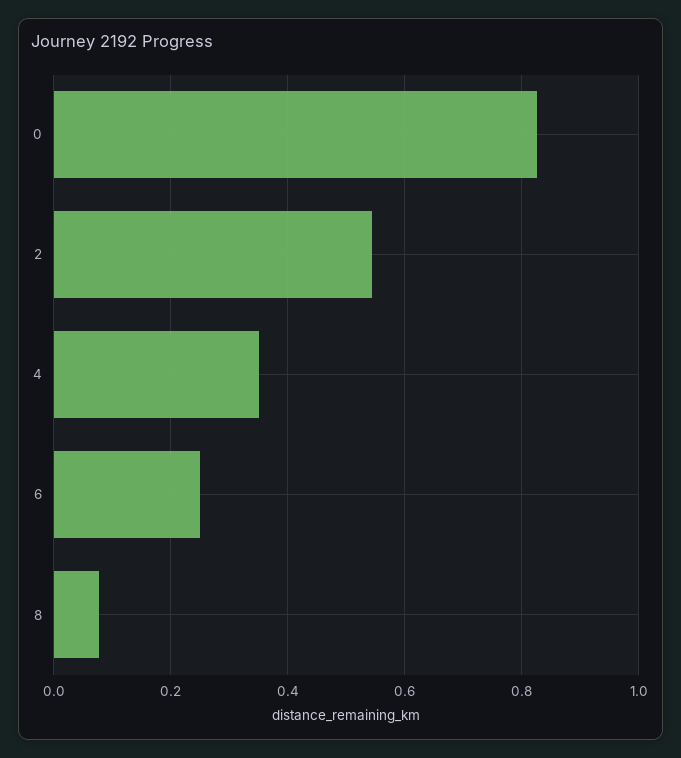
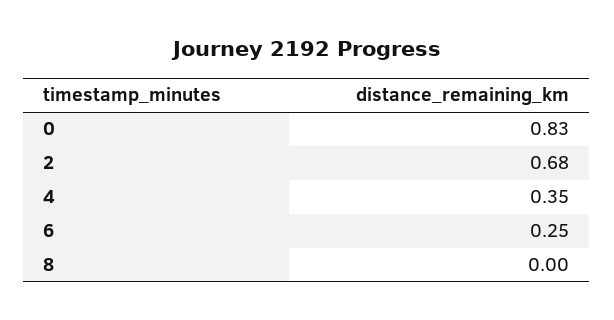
2: 0.54 -> 0.68
8: 0.08 -> 0

